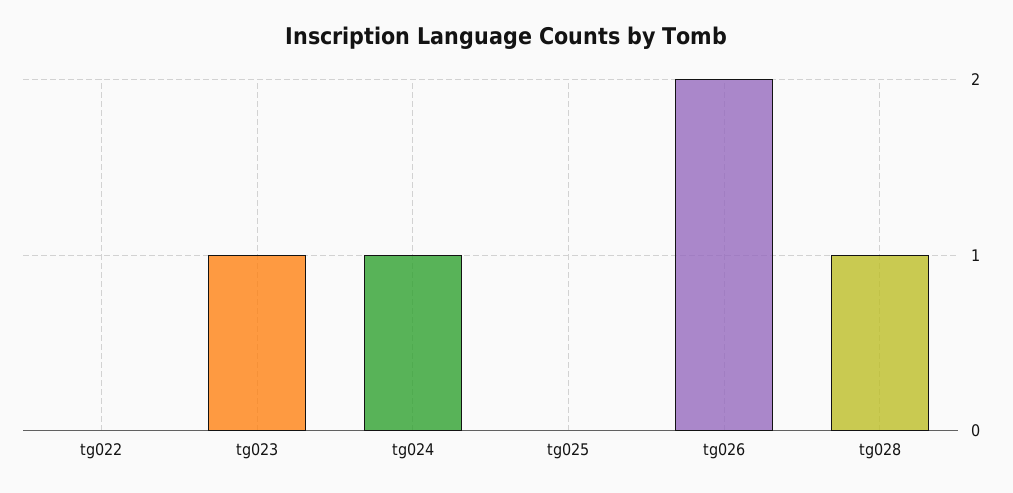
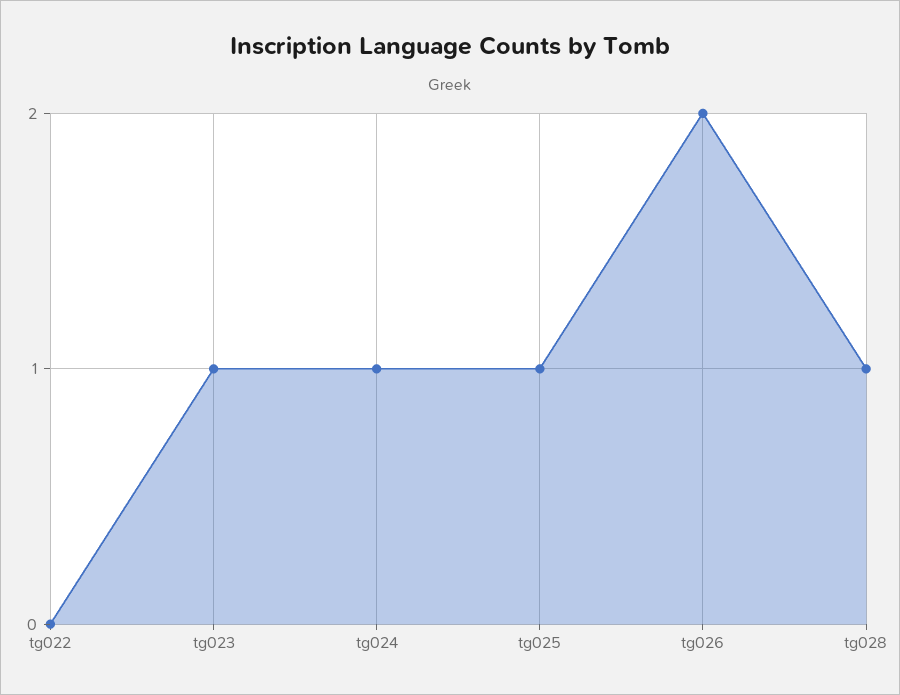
tg025: 0 -> 1

